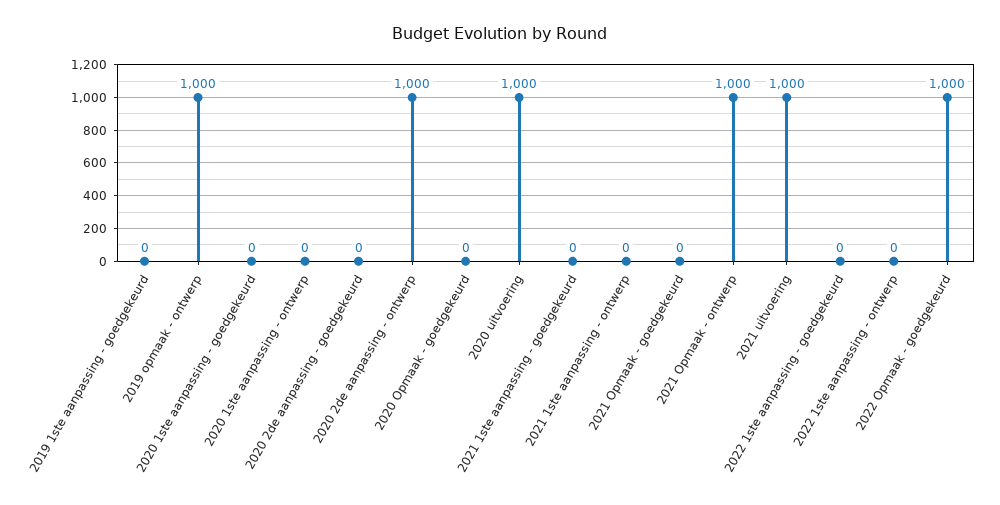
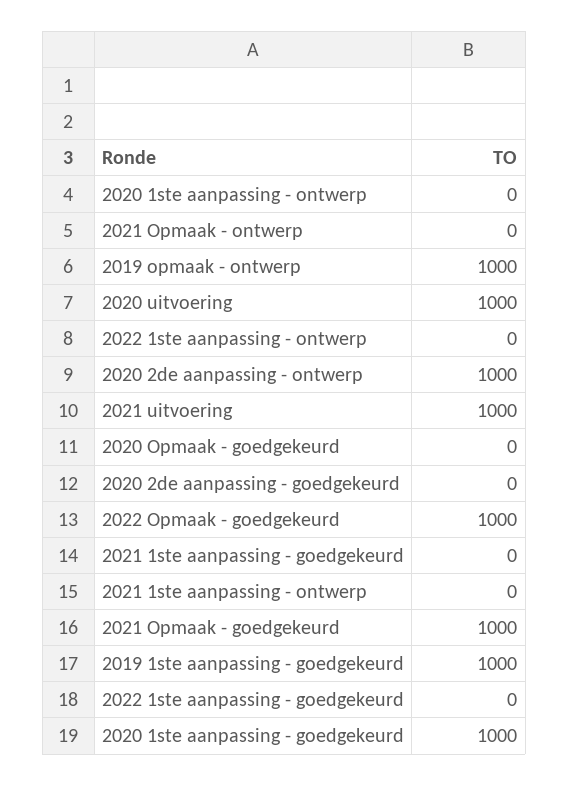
2019 1ste aanpassing - goedgekeurd: 0 -> 1000
2020 1ste aanpassing - goedgekeurd: 0 -> 1000
2021 Opmaak - goedgekeurd: 0 -> 1000
2021 Opmaak - ontwerp: 1000 -> 0

